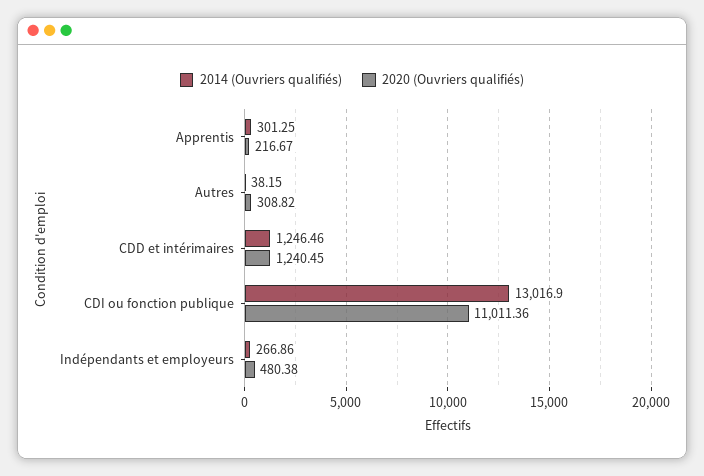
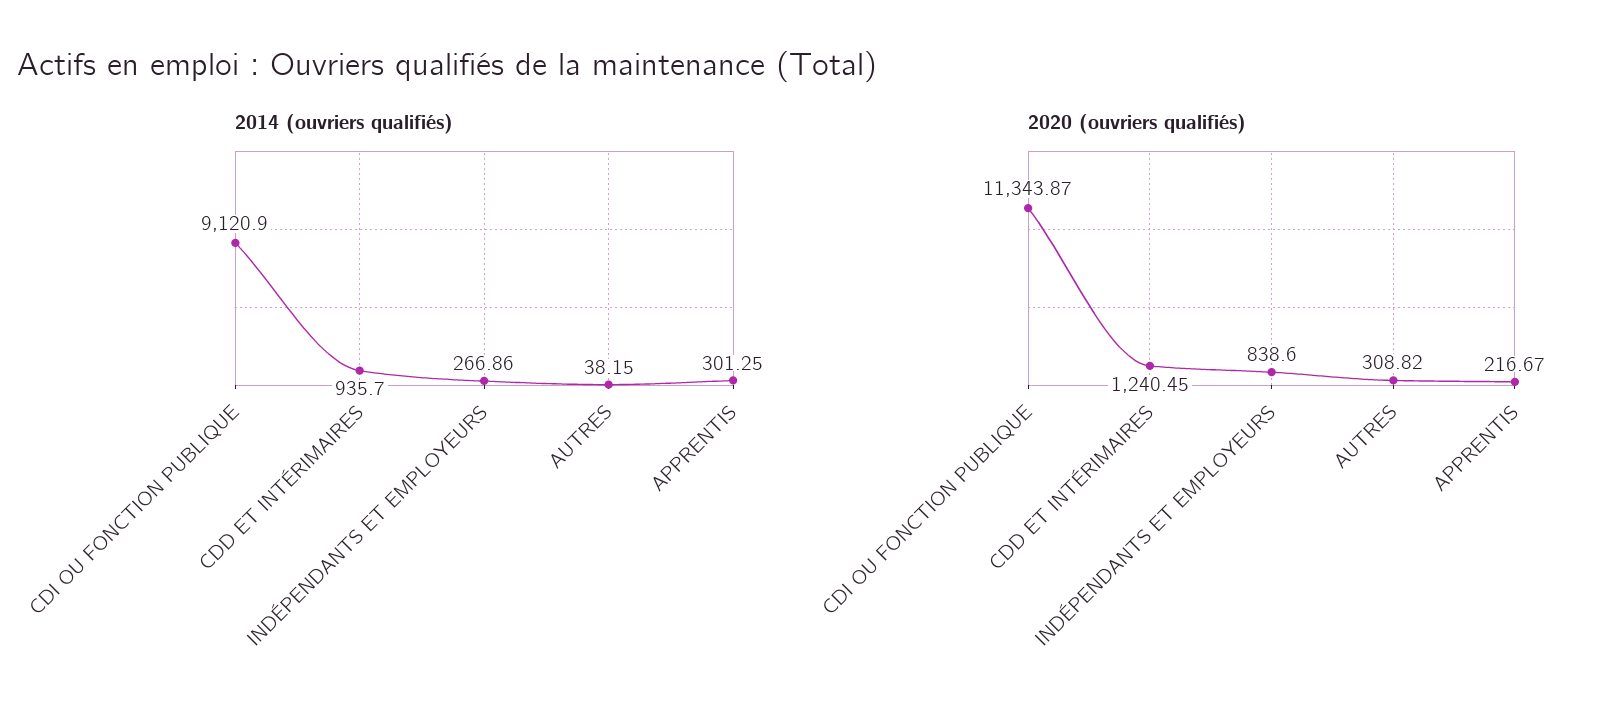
2014 (Ouvriers qualifiés), CDD et intérimaires: 1246.46 -> 935.7
2014 (Ouvriers qualifiés), CDI ou fonction publique: 13016.9 -> 9120.9
2020 (Ouvriers qualifiés), CDI ou fonction publique: 11011.36 -> 11343.87
2020 (Ouvriers qualifiés), Indépendants et employeurs: 480.38 -> 838.6

